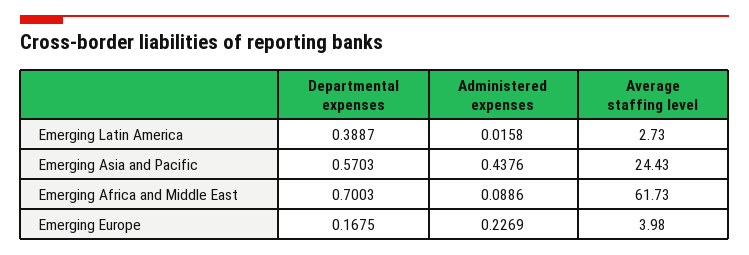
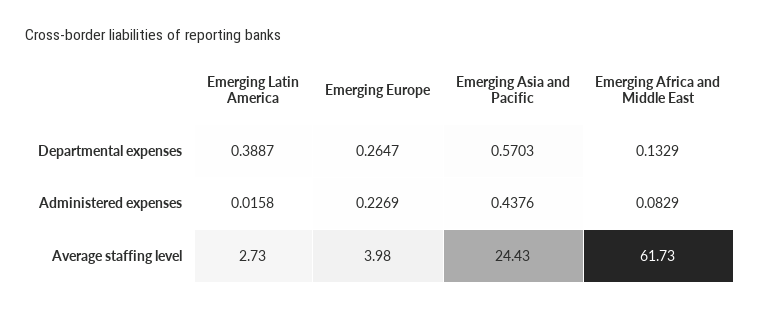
Departmental expenses, Emerging Africa and Middle East: 0.7003 -> 0.1329
Administered expenses, Emerging Africa and Middle East: 0.0886 -> 0.0829
Departmental expenses, Emerging Europe: 0.1675 -> 0.2647

